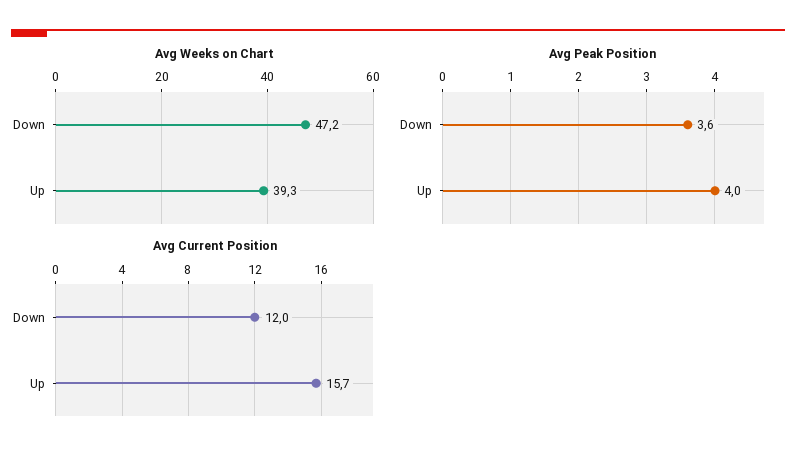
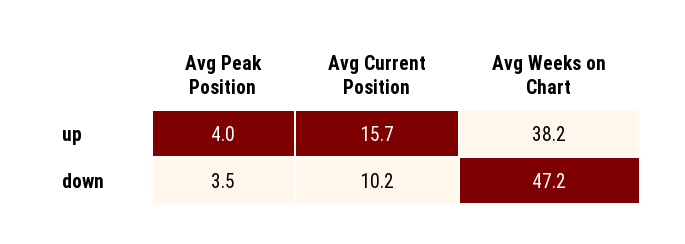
Avg Weeks on Chart, Up: 39.3 -> 38.2
Avg Peak Position, Down: 3.6 -> 3.5
Avg Current Position, Down: 12 -> 10.2

